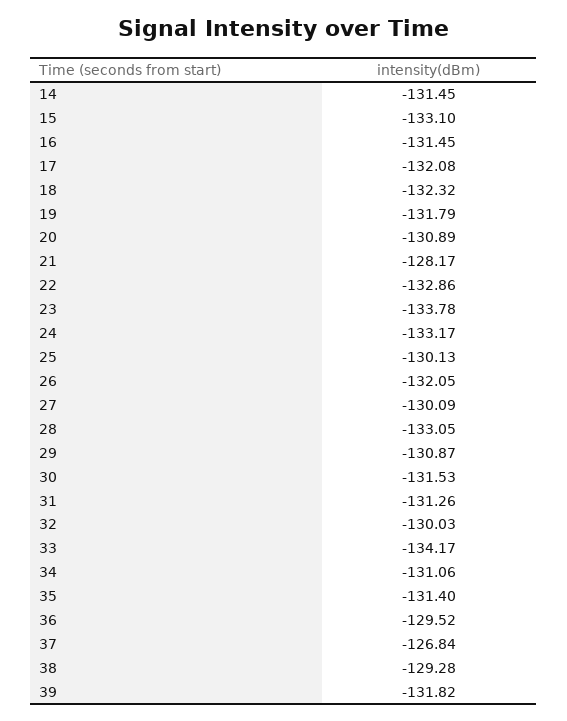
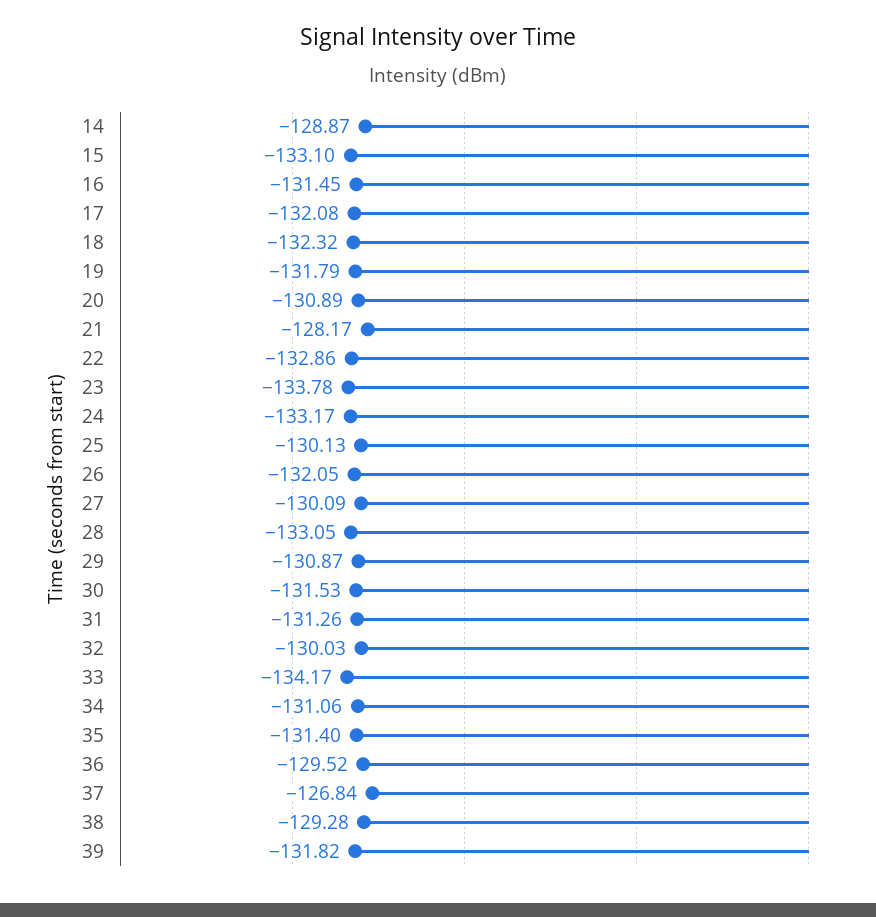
14: -131.45 -> -128.87

